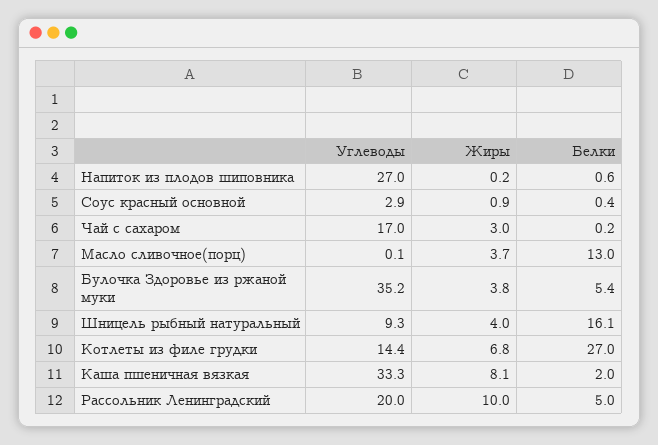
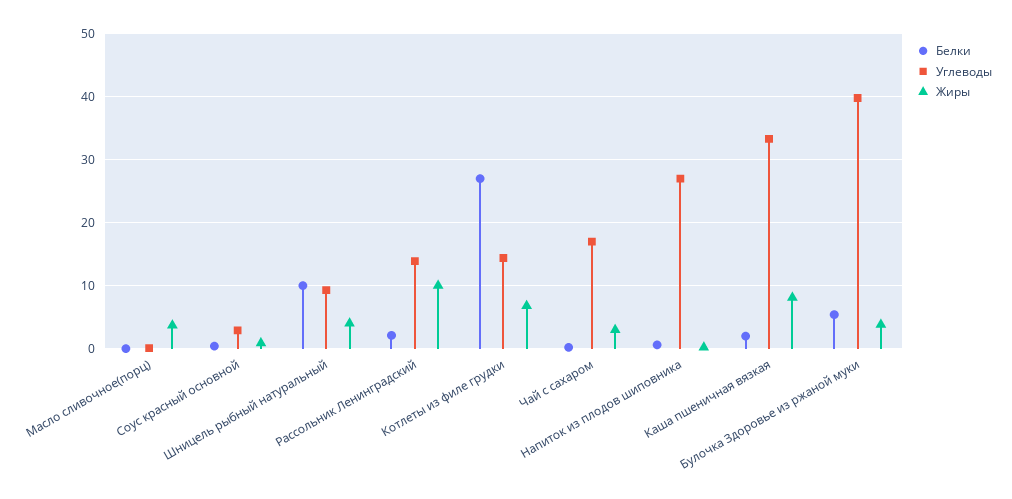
Белки, Масло сливочное(порц): 13 -> 0
Углеводы, Булочка Здоровье из ржаной муки: 35.2 -> 40
Белки, Шницель рыбный натуральный: 16.1 -> 10
Углеводы, Рассольник Ленинградский: 20 -> 14
Белки, Рассольник Ленинградский: 5 -> 2

